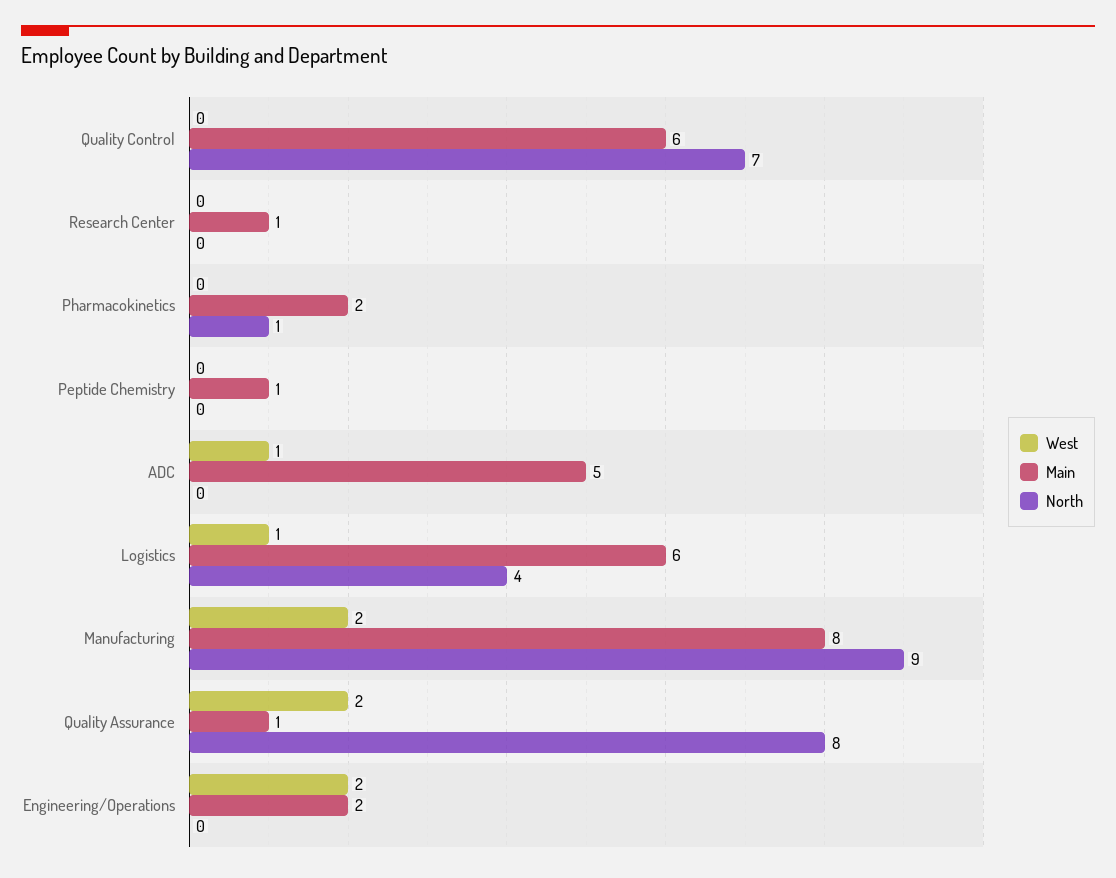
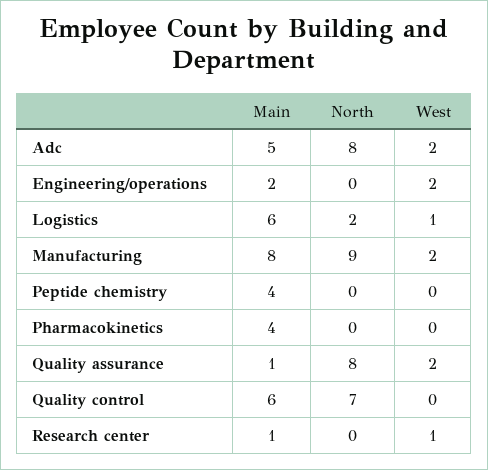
West, Research Center: 0 -> 1
Main, Pharmacokinetics: 2 -> 4
North, Pharmacokinetics: 1 -> 0
Main, Peptide Chemistry: 1 -> 4
West, ADC: 1 -> 2
North, ADC: 0 -> 8
North, Logistics: 4 -> 2

